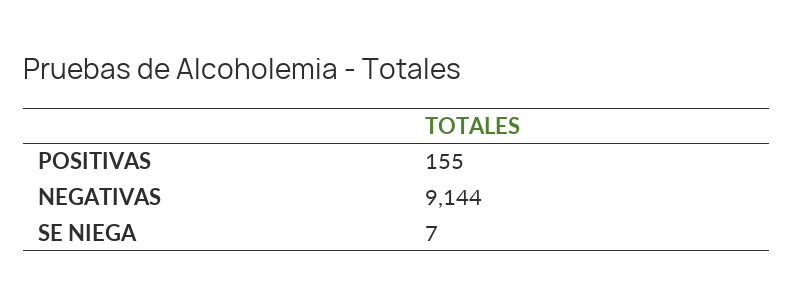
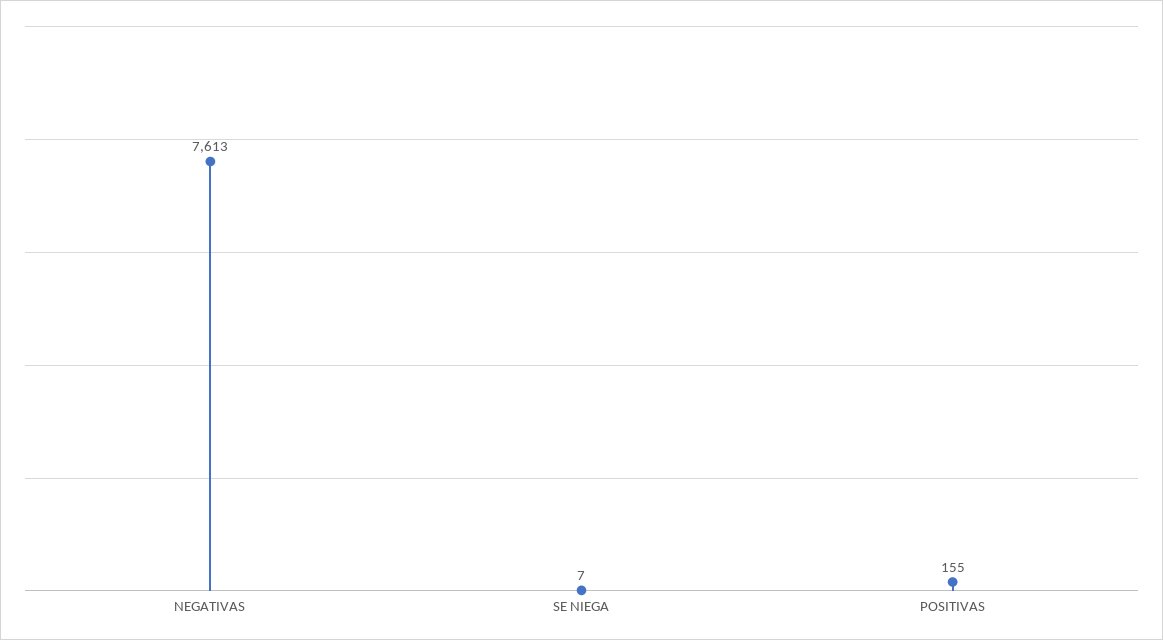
NEGATIVAS: 9144 -> 7613

